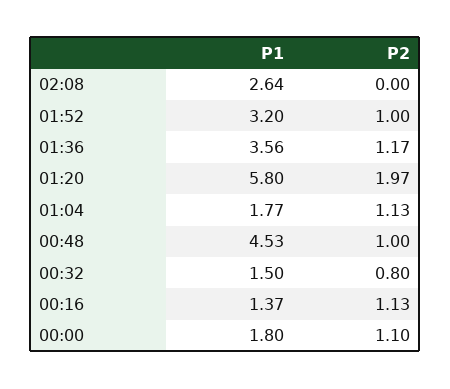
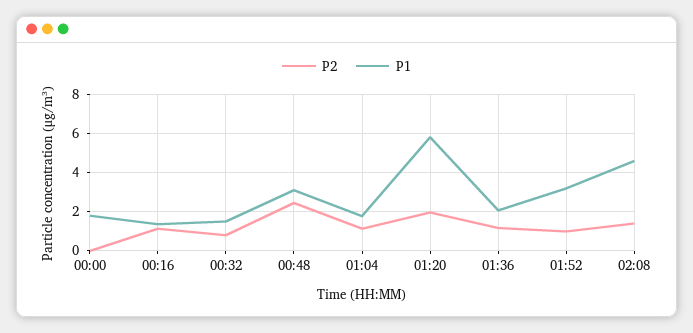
P1, 02:08: 2.64 -> 4.5
P2, 02:08: 0 -> 1.5
P1, 01:36: 3.56 -> 2
P1, 00:48: 4.53 -> 3
P2, 00:48: 1 -> 2.5
P2, 00:00: 1.1 -> 0

